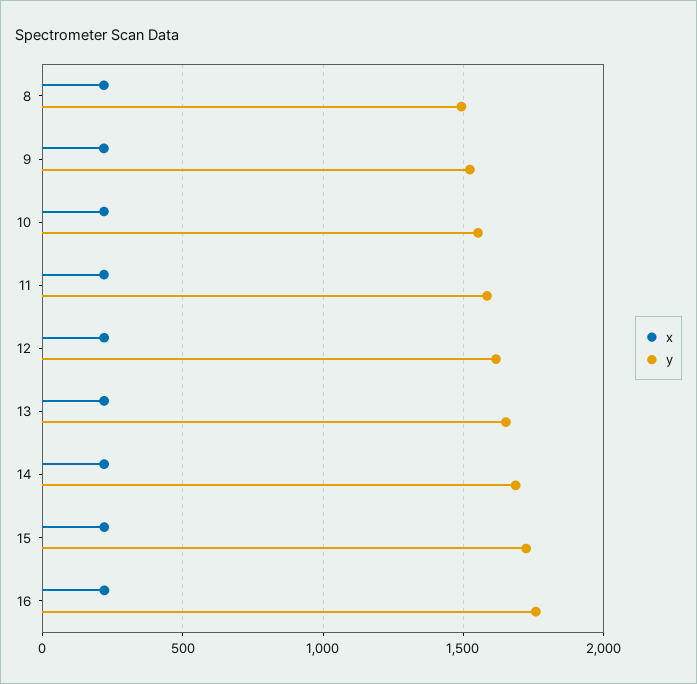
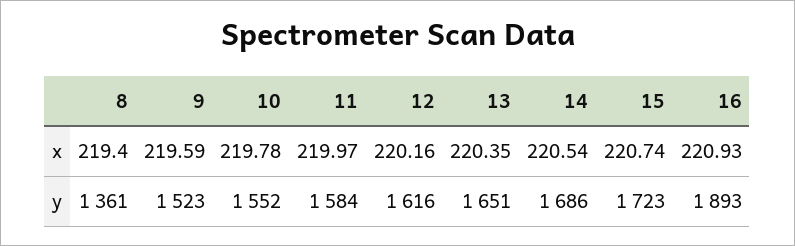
y, 8: 1500 -> 1361
y, 16: 1750 -> 1893

